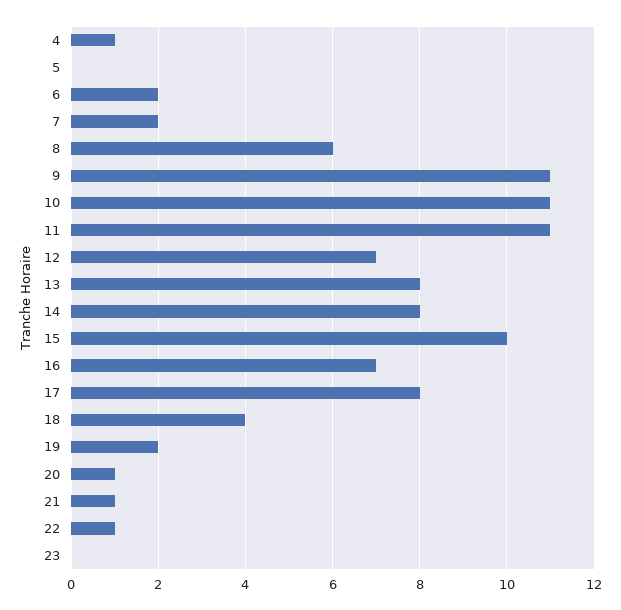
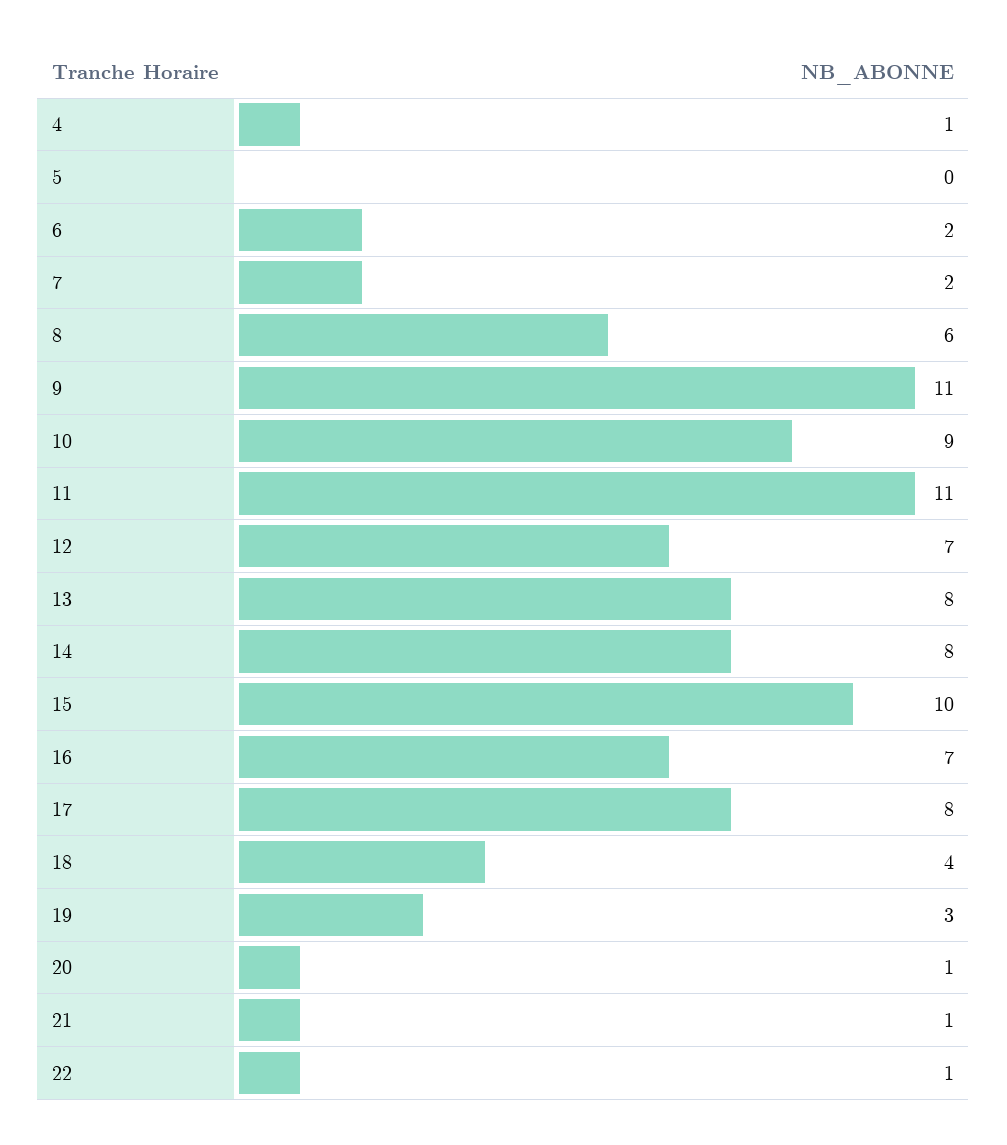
10: 11 -> 9
19: 2 -> 3
23: 0 -> none

